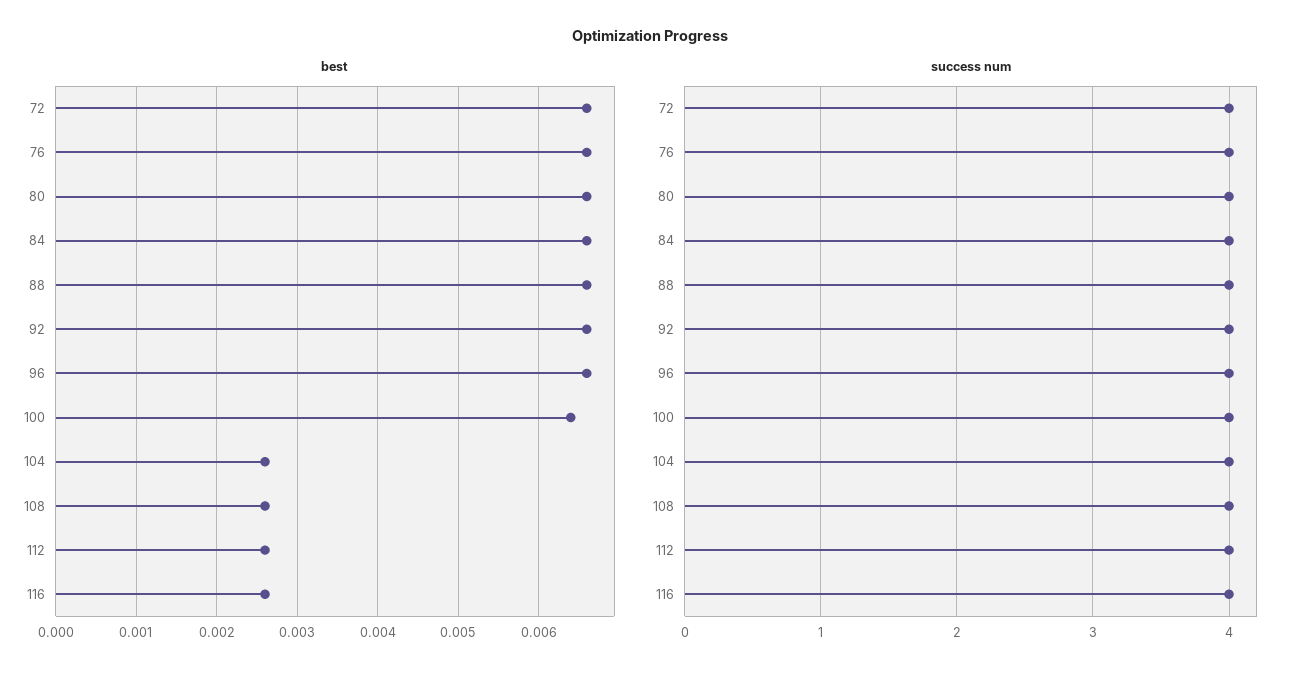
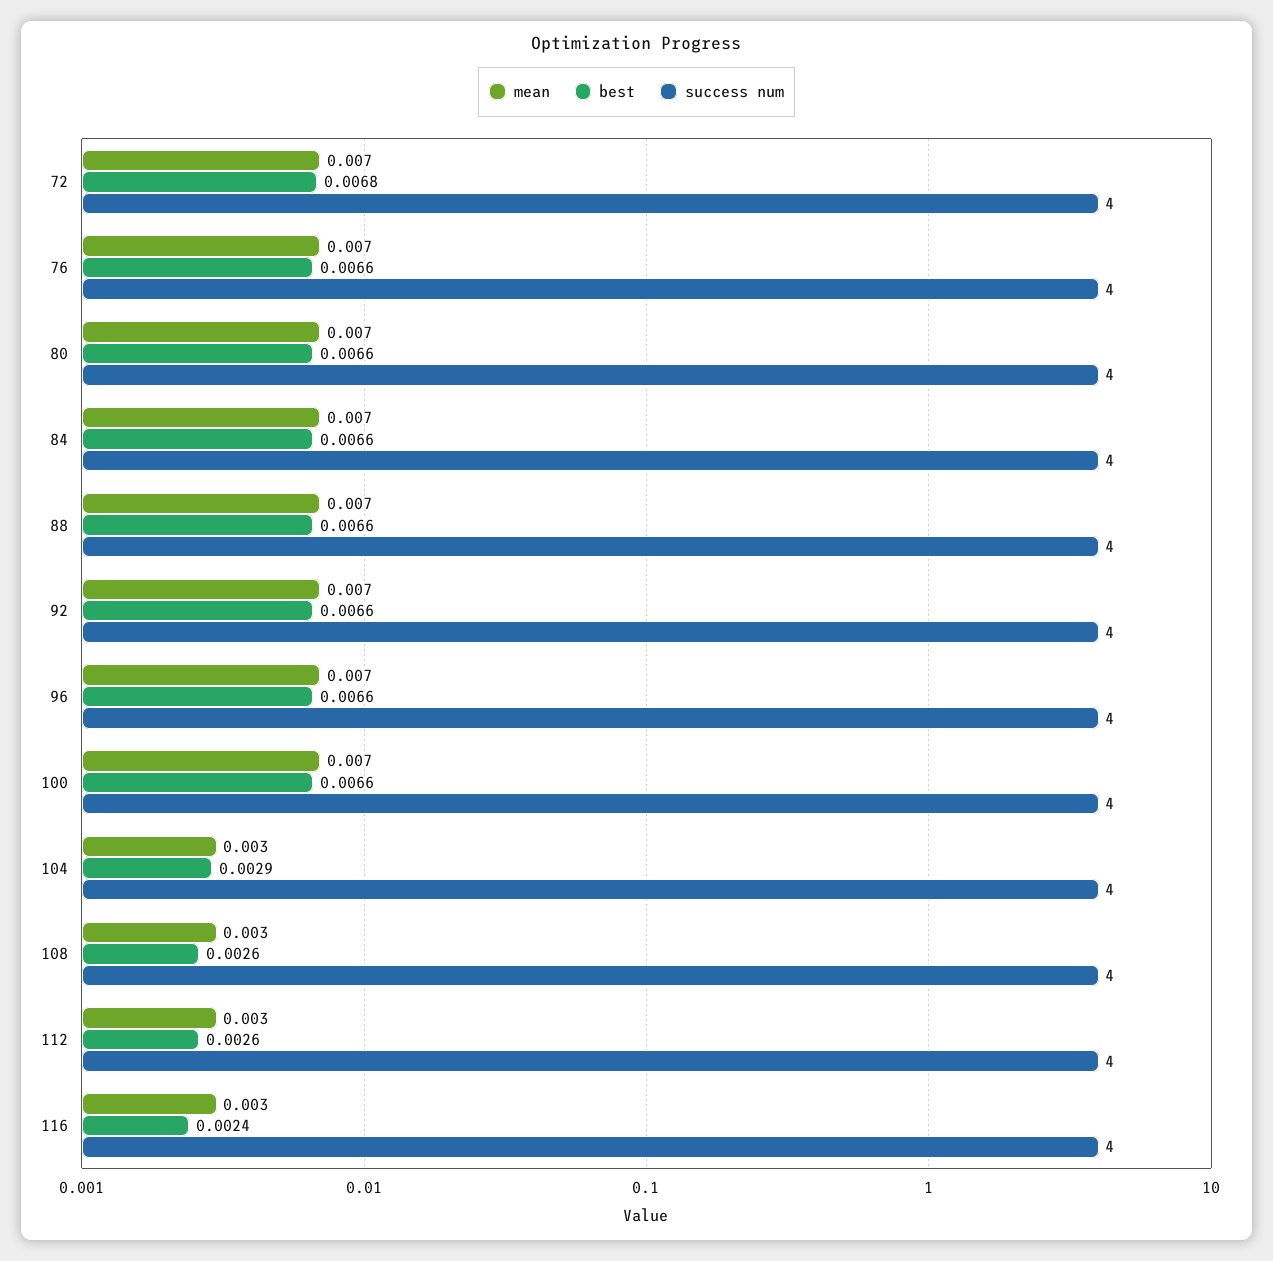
best, 72: 0.0066 -> 0.0068
best, 100: 0.0064 -> 0.0066
best, 104: 0.0026 -> 0.0029
best, 116: 0.0026 -> 0.0024
mean, 72: none -> 0.007
mean, 76: none -> 0.007
mean, 80: none -> 0.007
mean, 84: none -> 0.007
mean, 88: none -> 0.007
mean, 92: none -> 0.007
mean, 96: none -> 0.007
mean, 100: none -> 0.007
mean, 104: none -> 0.003
mean, 108: none -> 0.003
mean, 112: none -> 0.003
mean, 116: none -> 0.003

